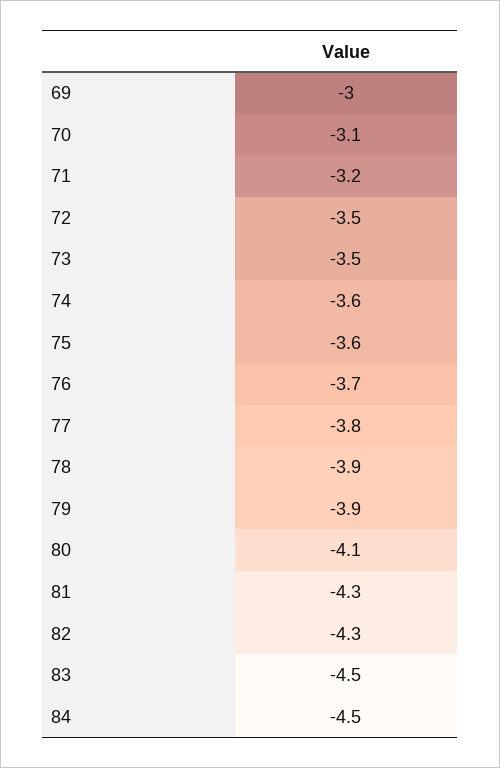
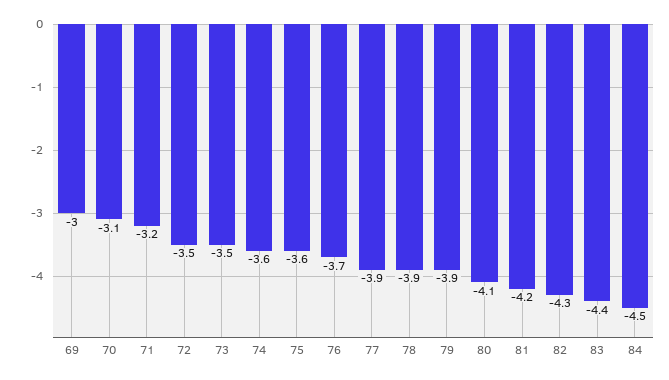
77: -3.8 -> -3.9
81: -4.3 -> -4.2
83: -4.5 -> -4.4

